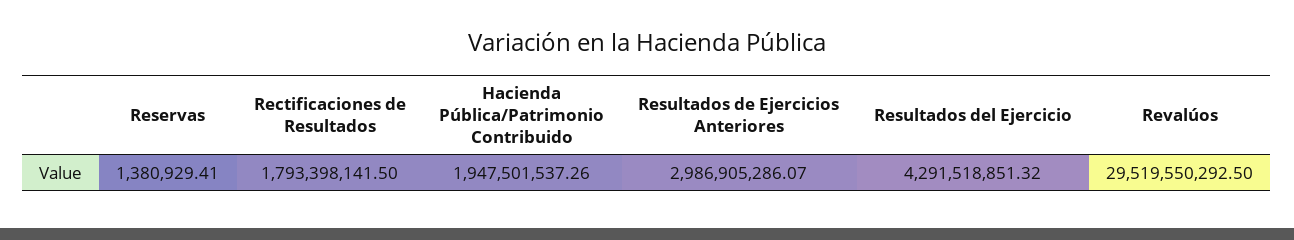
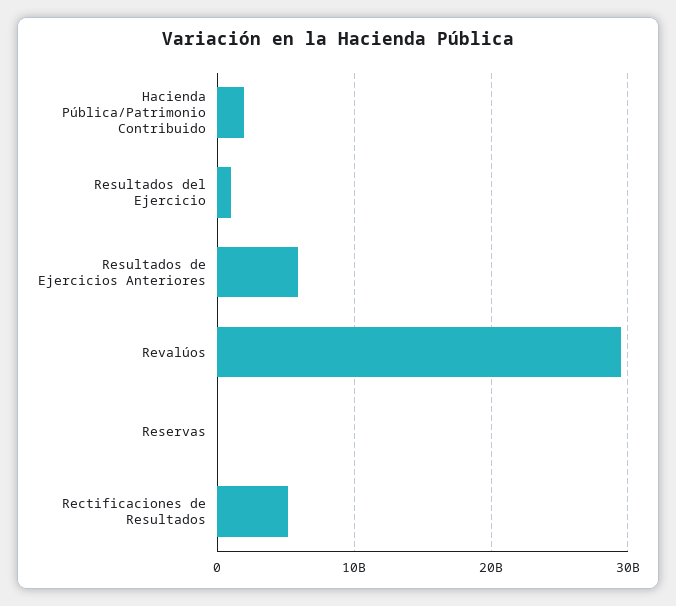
Rectificaciones de Resultados: 1793398141.5 -> 5000000000
Resultados de Ejercicios Anteriores: 2986905286.07 -> 6000000000
Resultados del Ejercicio: 4291518851.32 -> 1000000000

